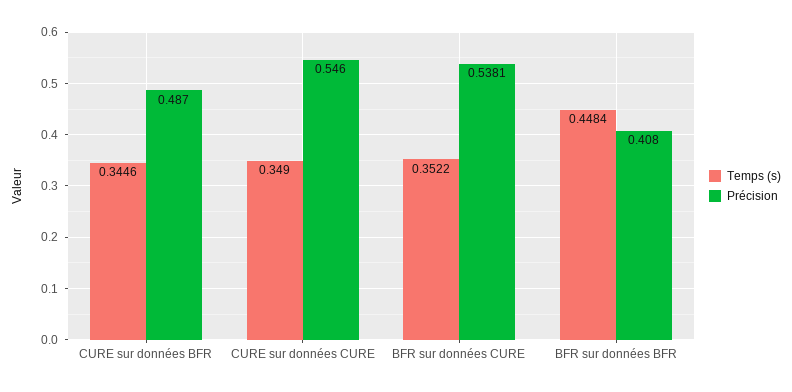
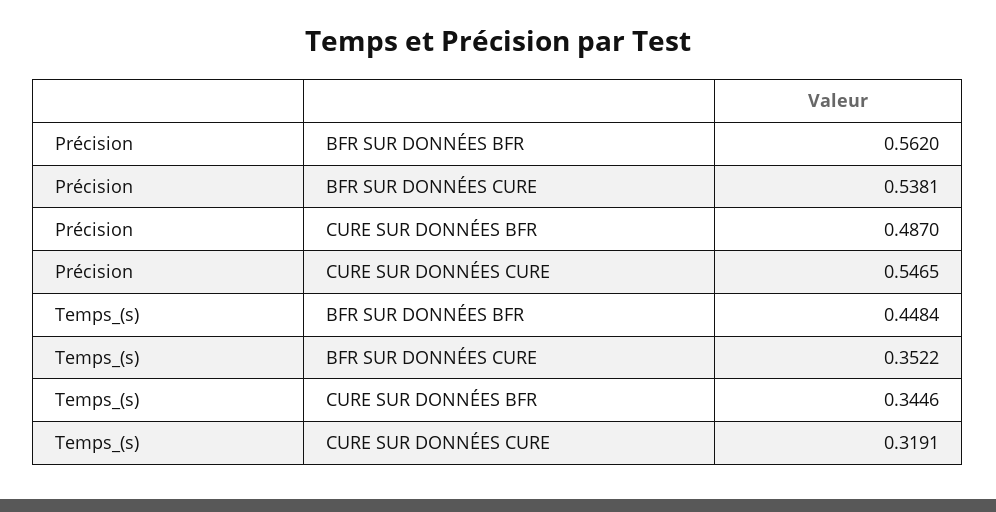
Temps (s), CURE sur données CURE: 0.349 -> 0.3191
Précision, CURE sur données CURE: 0.546 -> 0.5465
Précision, BFR sur données BFR: 0.408 -> 0.562

